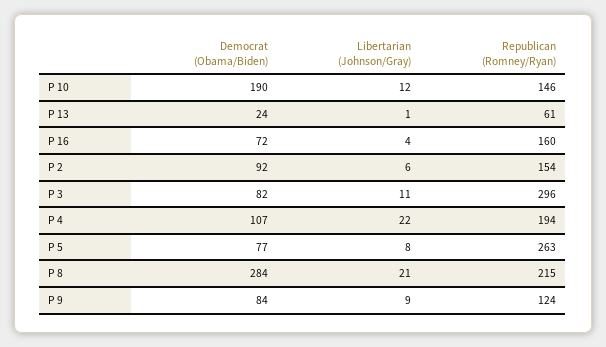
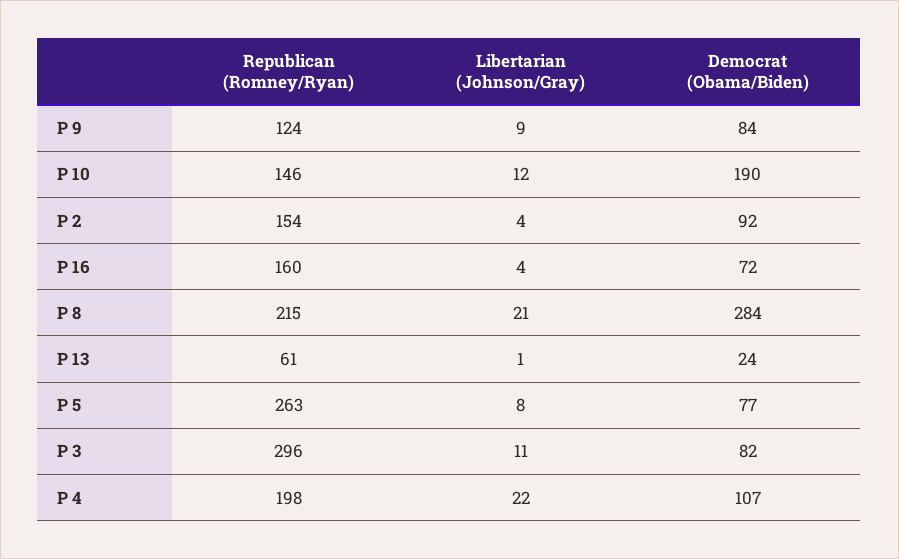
Libertarian (Johnson/Gray), P 2: 6 -> 4
Republican (Romney/Ryan), P 4: 194 -> 198

